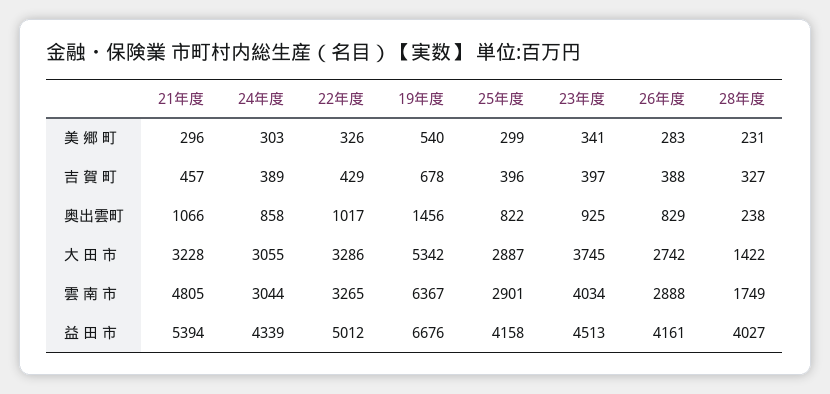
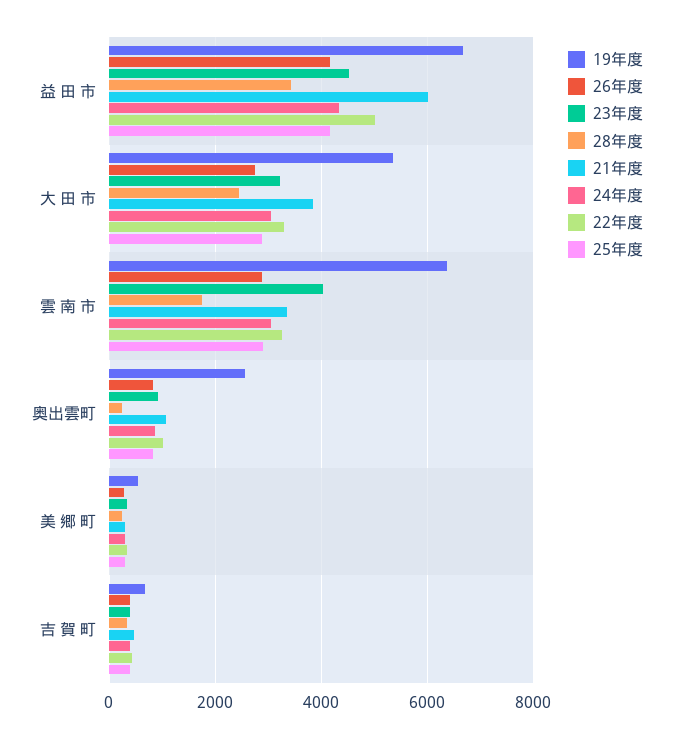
19年度, 奥出雲町: 1456 -> 2600
21年度, 大 田 市: 3228 -> 3800
23年度, 大 田 市: 3745 -> 3200
28年度, 大 田 市: 1422 -> 2400
21年度, 雲 南 市: 4805 -> 3400
21年度, 益 田 市: 5394 -> 6000
28年度, 益 田 市: 4027 -> 3400

